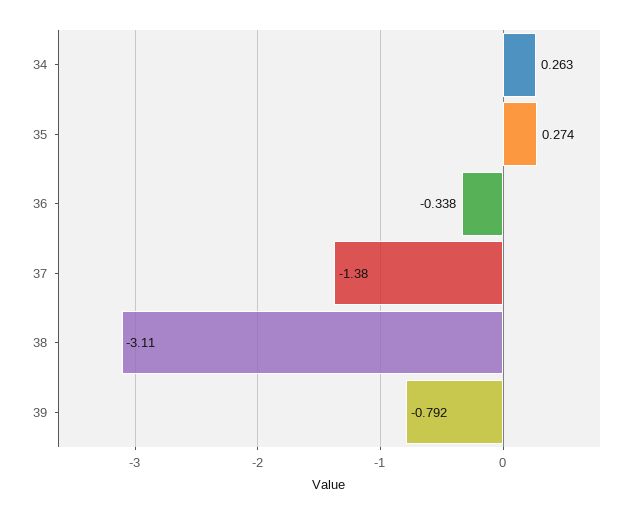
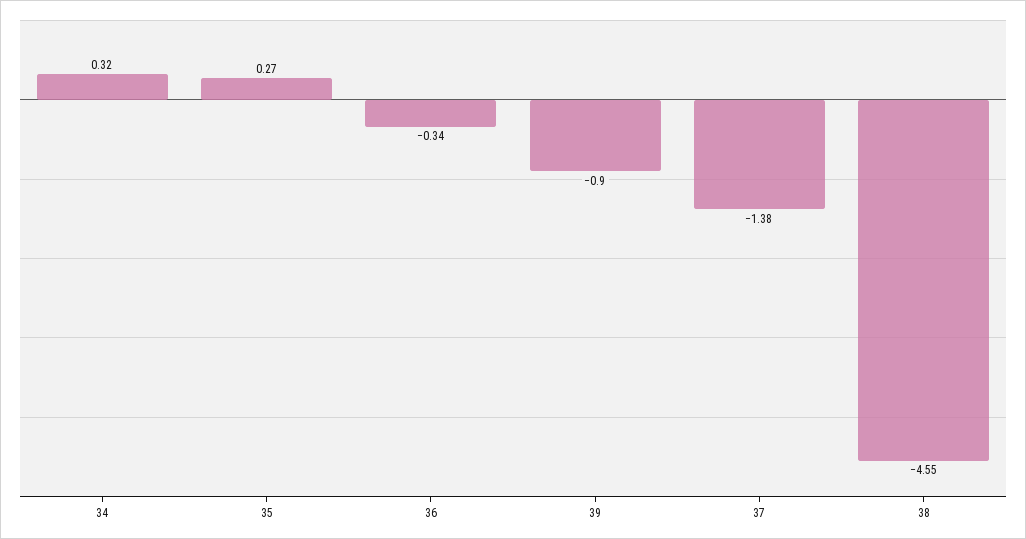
34: 0.263 -> 0.32
38: -3.11 -> -4.55
39: -0.792 -> -0.9

